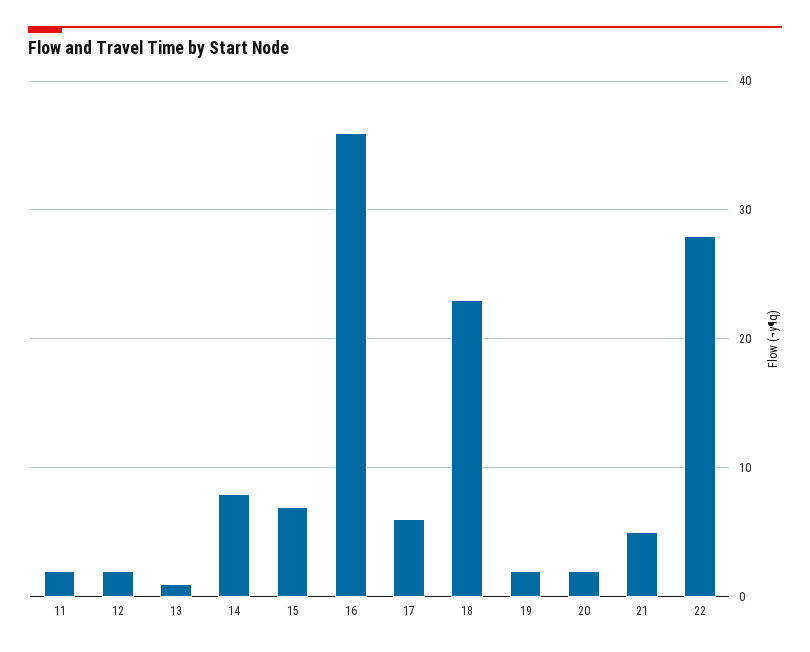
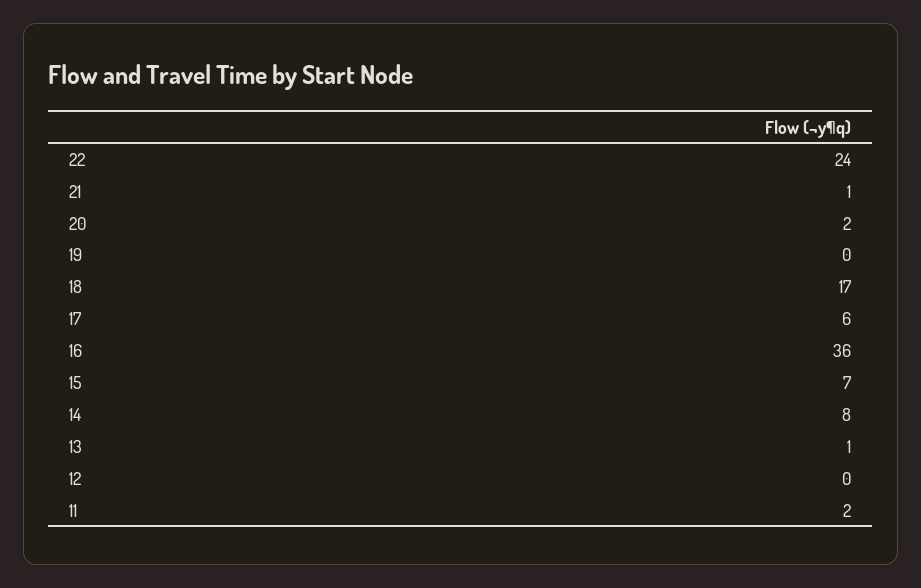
12: 2 -> 0
18: 23 -> 17
19: 2 -> 0
21: 5 -> 1
22: 28 -> 24

